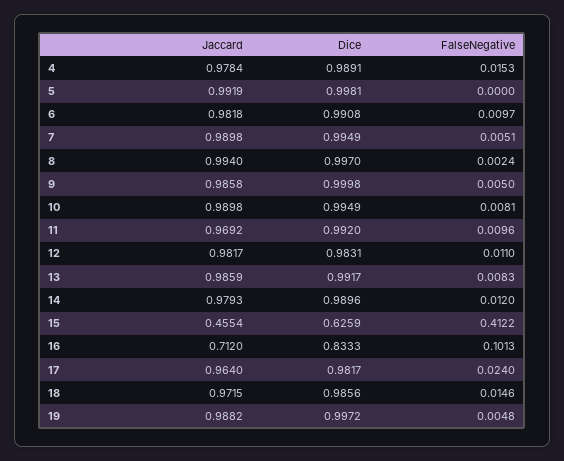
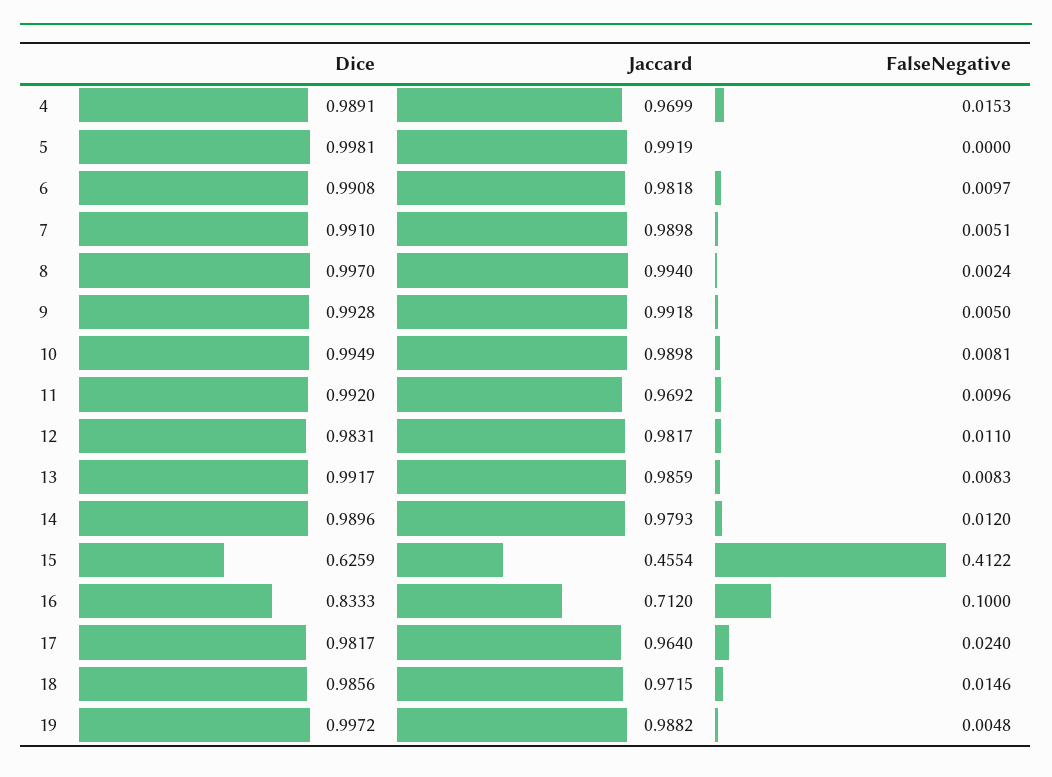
Jaccard, 4: 0.9784 -> 0.9699
Dice, 7: 0.9949 -> 0.991
Jaccard, 9: 0.9858 -> 0.9918
Dice, 9: 0.9998 -> 0.9928
FalseNegative, 16: 0.1013 -> 0.1

